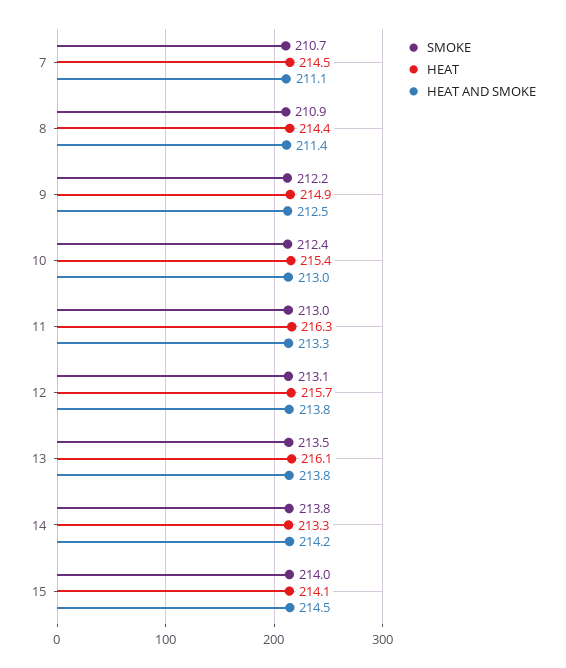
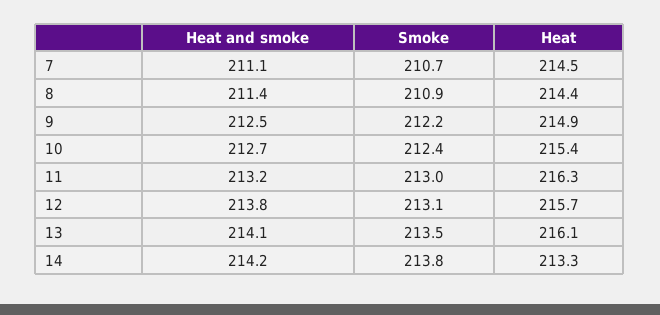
HEAT AND SMOKE, 10: 213 -> 212.7
HEAT AND SMOKE, 11: 213.3 -> 213.2
HEAT AND SMOKE, 13: 213.8 -> 214.1
SMOKE, 15: 214 -> none
HEAT, 15: 214.1 -> none
HEAT AND SMOKE, 15: 214.5 -> none

